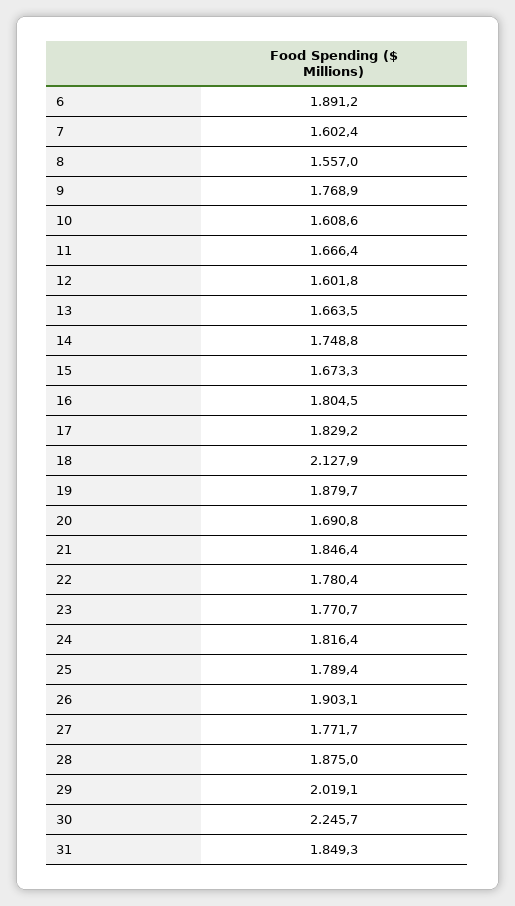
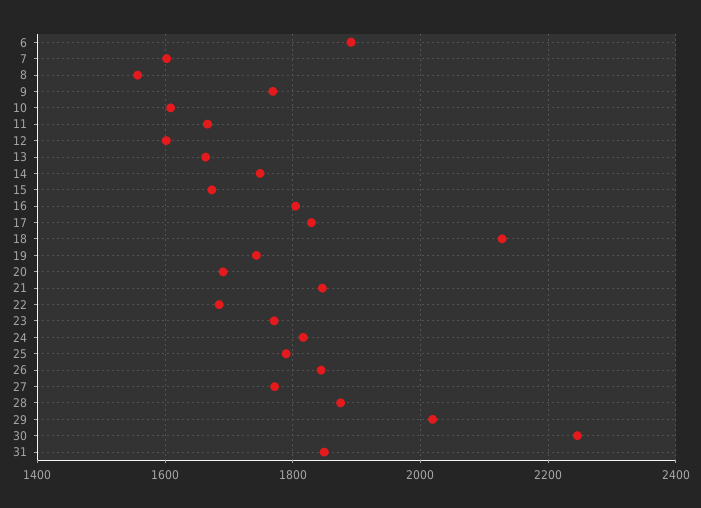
19: 1879.7 -> 1740
22: 1780.4 -> 1680
26: 1903.1 -> 1840

